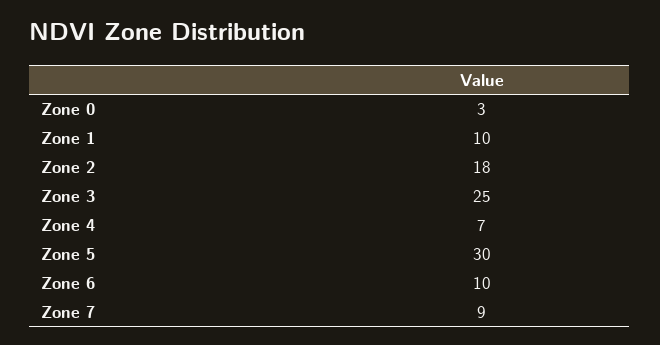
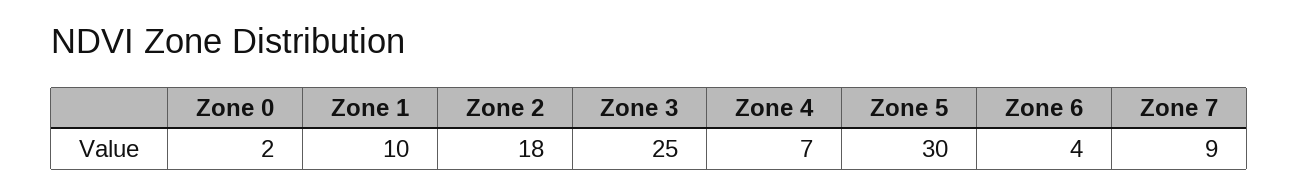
Zone 0: 3 -> 2
Zone 6: 10 -> 4

